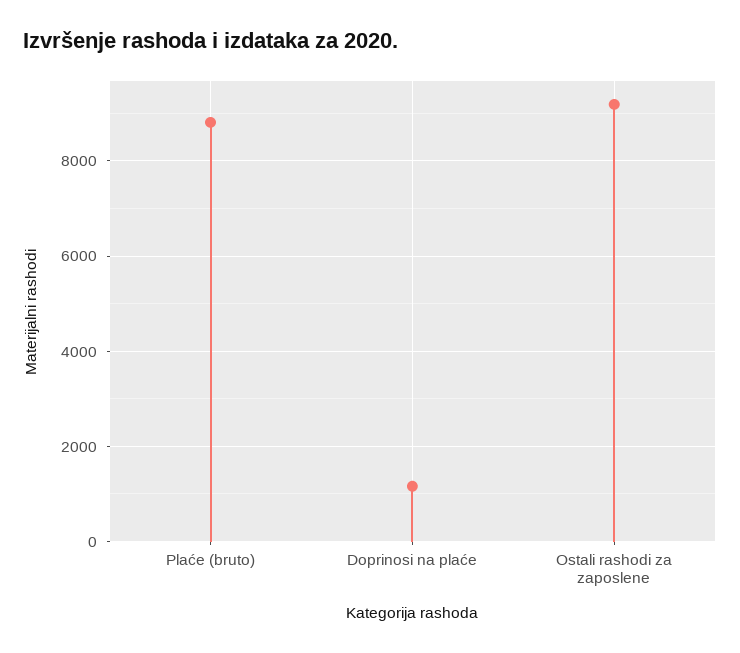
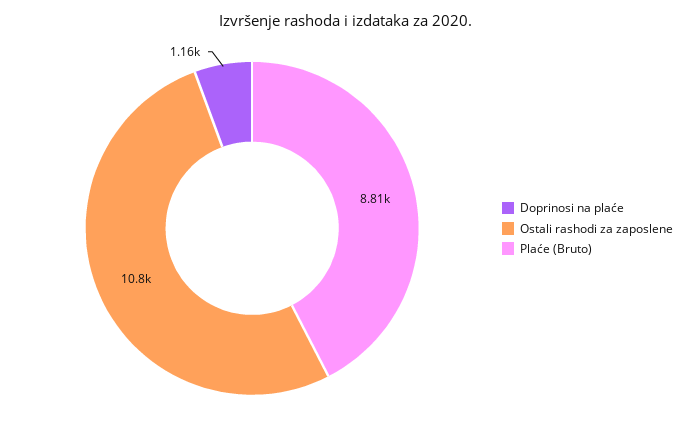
Ostali rashodi za zaposlene: 9200 -> 10800

